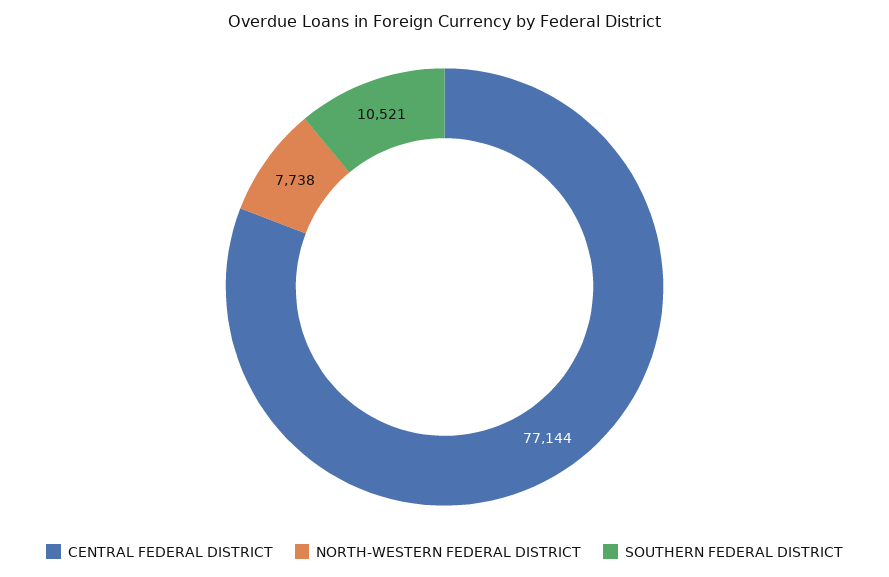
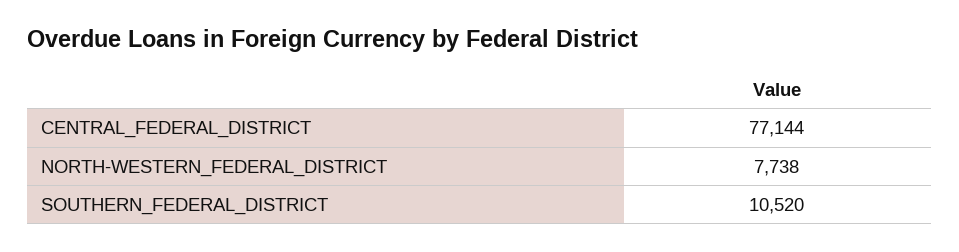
SOUTHERN FEDERAL DISTRICT: 10521 -> 10520

